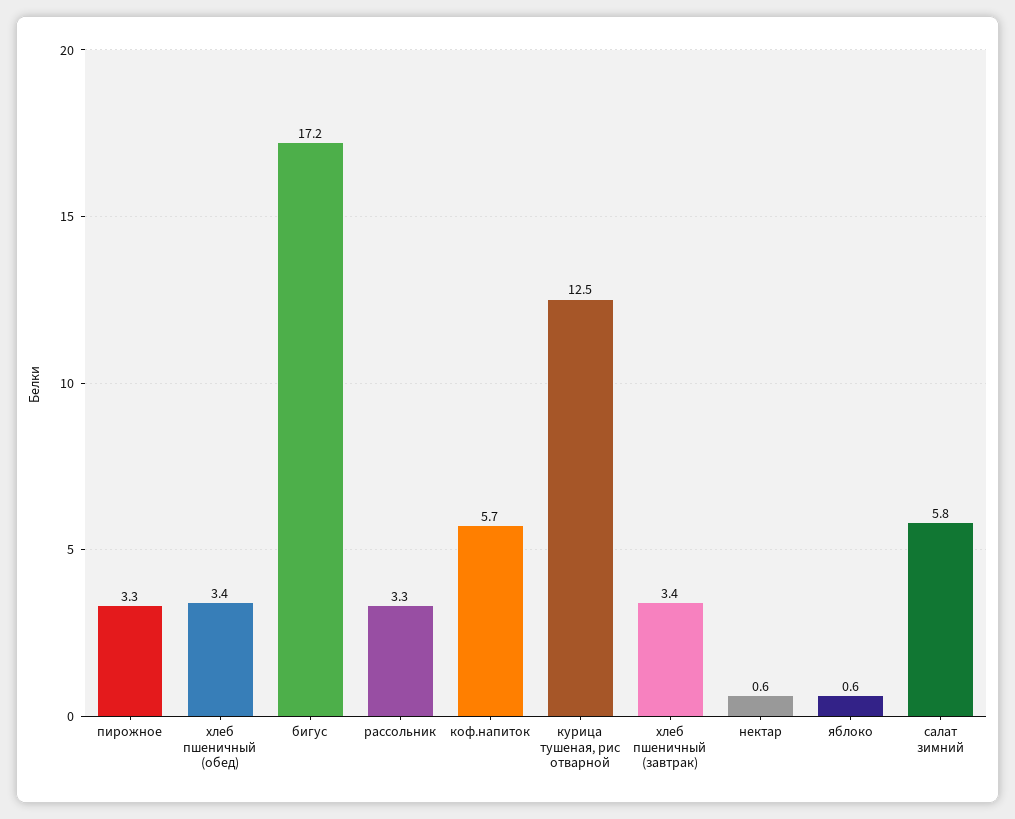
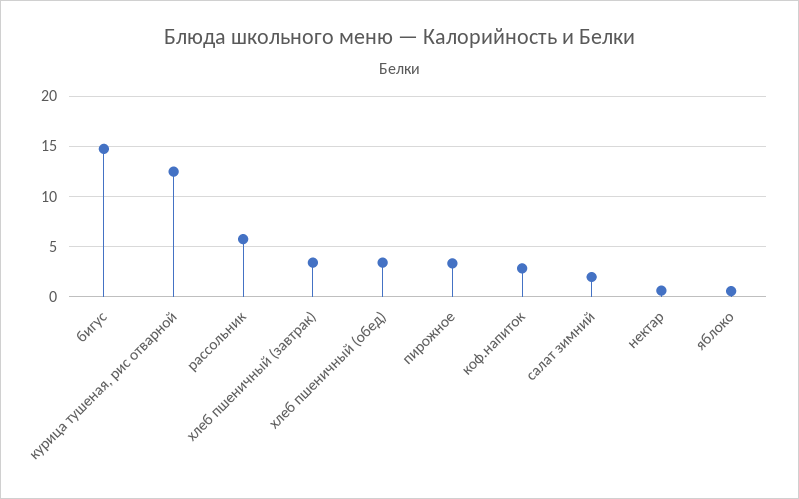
бигус: 17.2 -> 15
рассольник: 3.3 -> 6
коф.напиток: 5.7 -> 3
салат зимний: 5.8 -> 2

